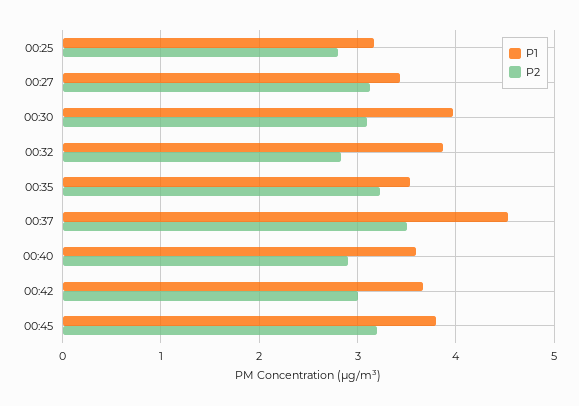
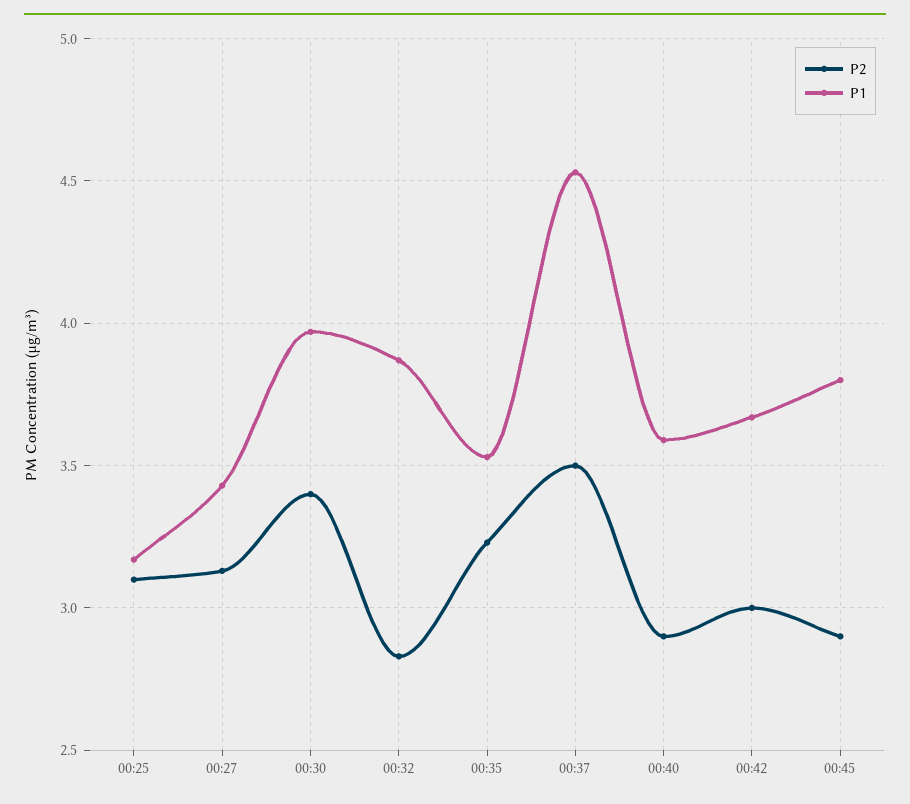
P2, 00:25: 2.8 -> 3.1
P2, 00:30: 3.1 -> 3.4
P2, 00:45: 3.2 -> 2.9

